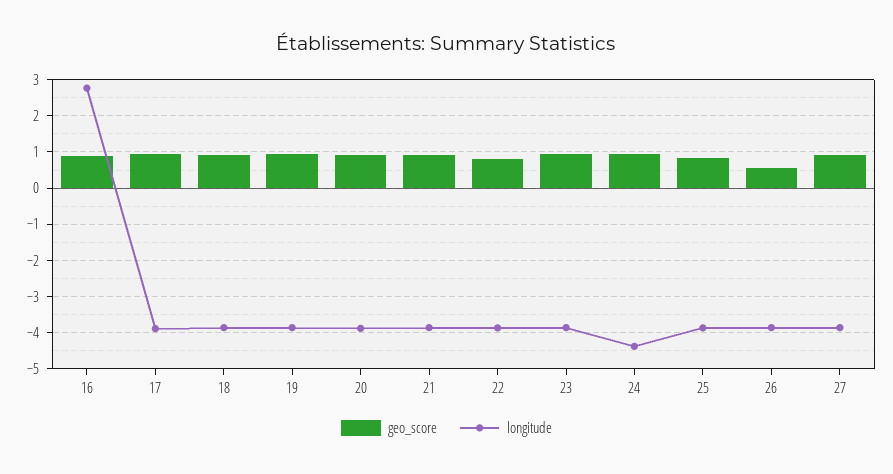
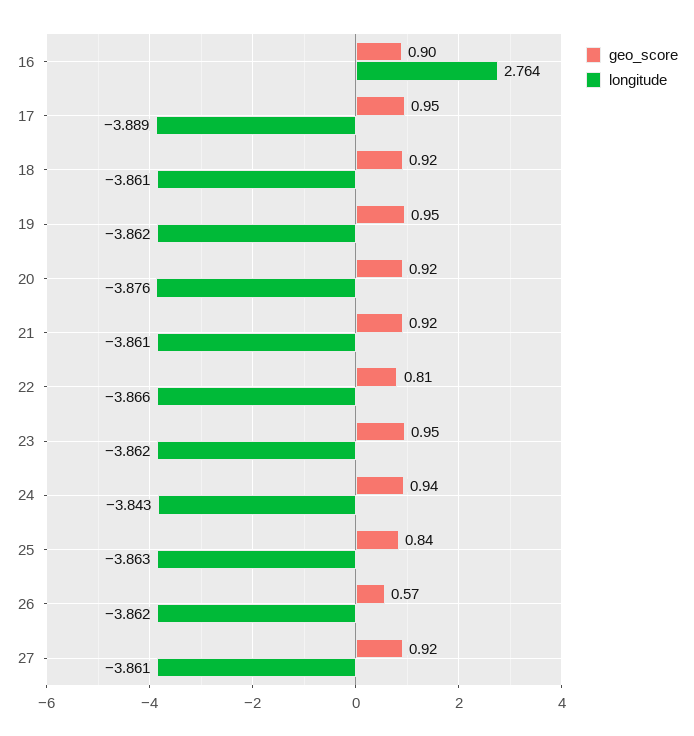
longitude, 24: -4.4 -> -3.843

